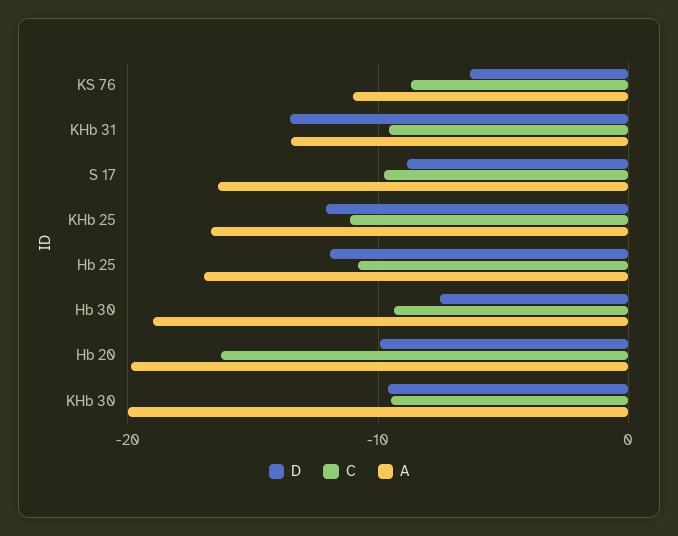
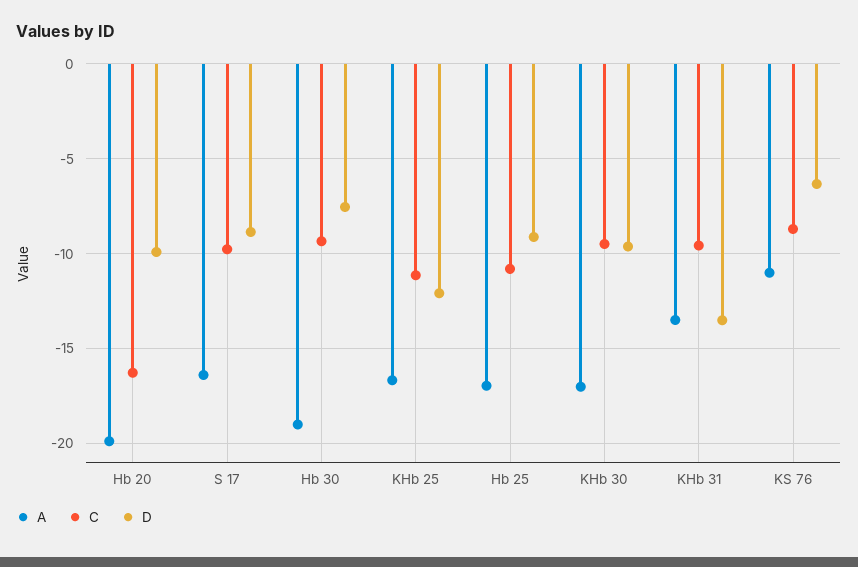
D, Hb 25: -12 -> -9
A, KHb 30: -20 -> -17

